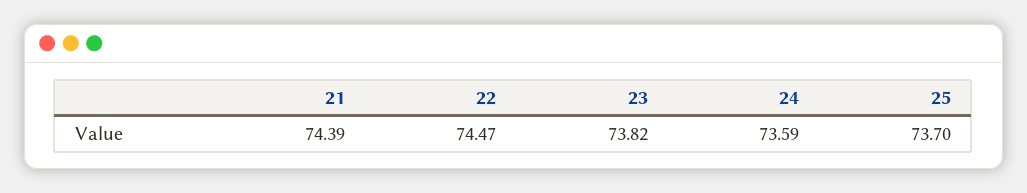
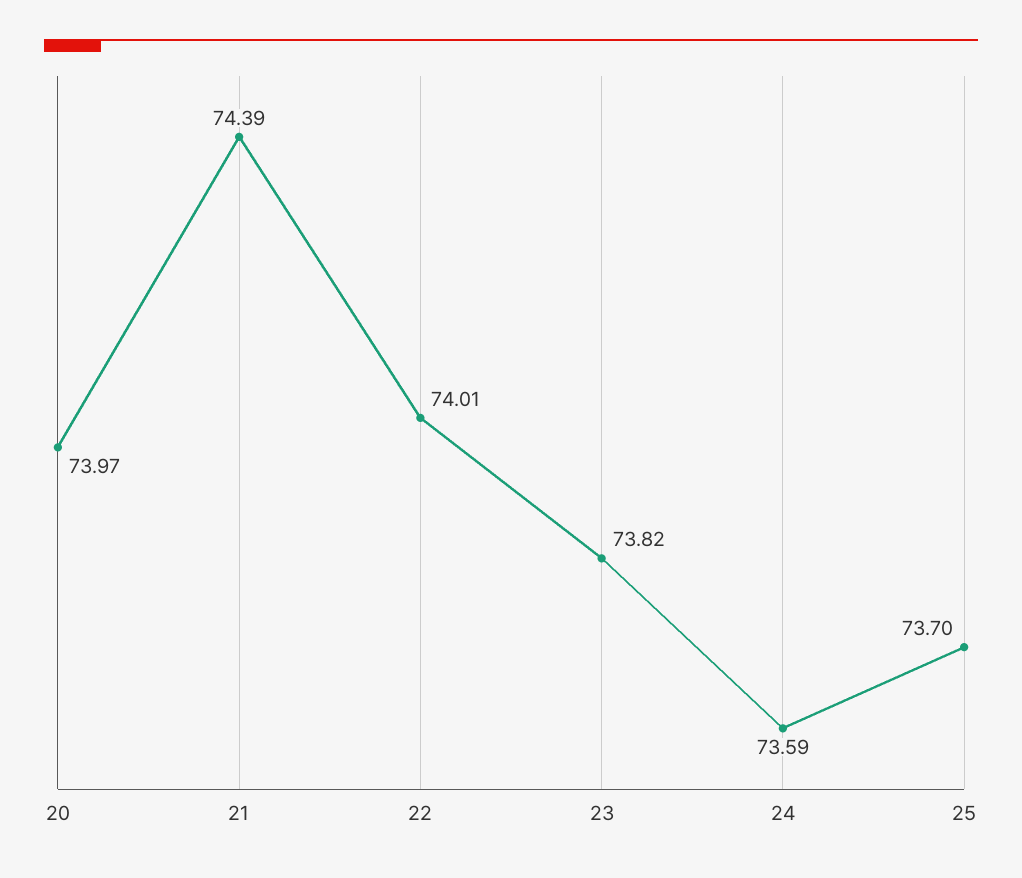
22: 74.47 -> 74.01
20: none -> 73.97

